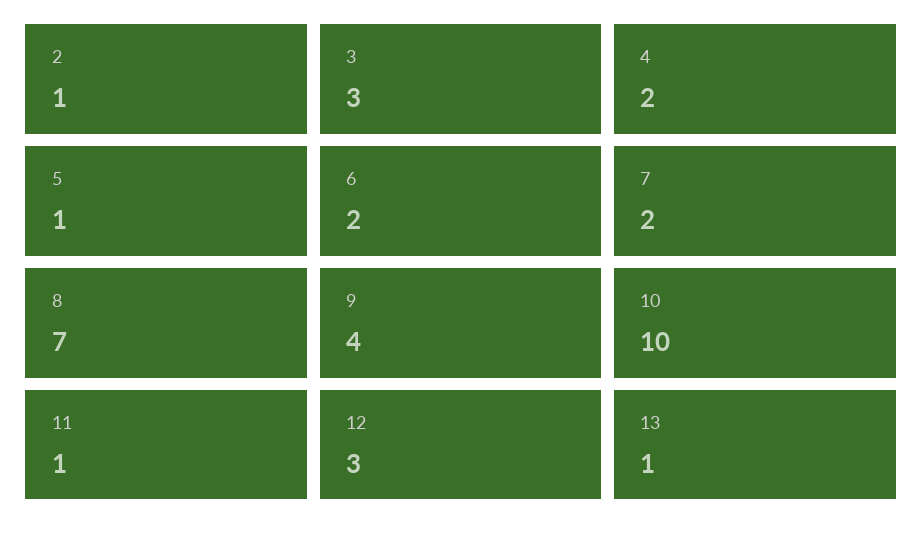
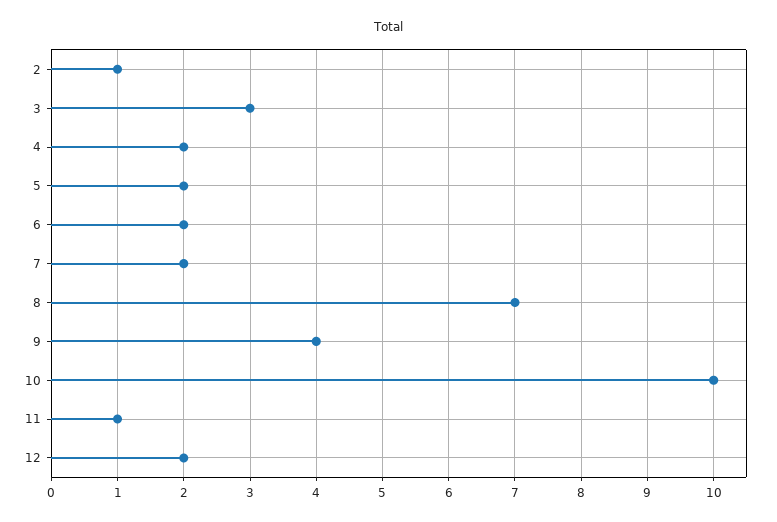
5: 1 -> 2
12: 3 -> 2
13: 1 -> none

